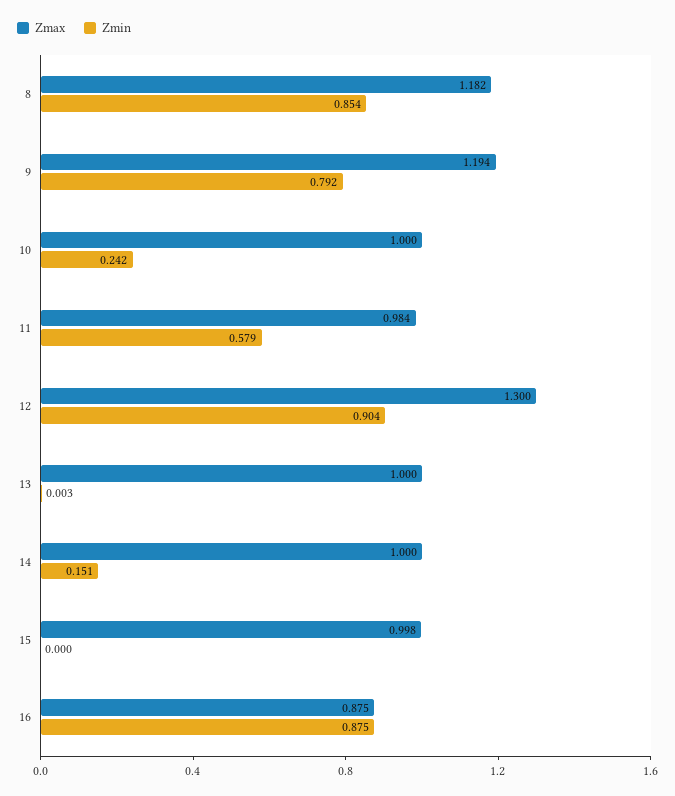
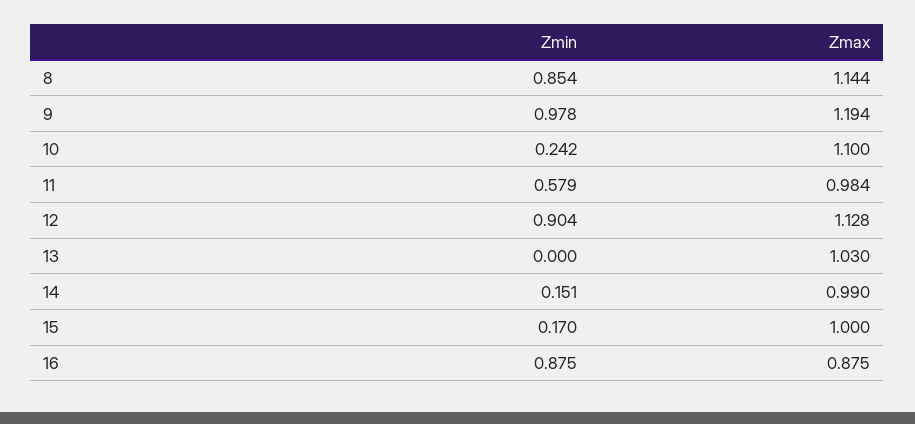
Zmax, 8: 1.182 -> 1.144
Zmin, 9: 0.792 -> 0.978
Zmax, 10: 1 -> 1.1
Zmax, 12: 1.3 -> 1.128
Zmax, 13: 1 -> 1.03
Zmin, 13: 0.003 -> 0
Zmax, 14: 1 -> 0.99
Zmax, 15: 0.998 -> 1
Zmin, 15: 0 -> 0.17

